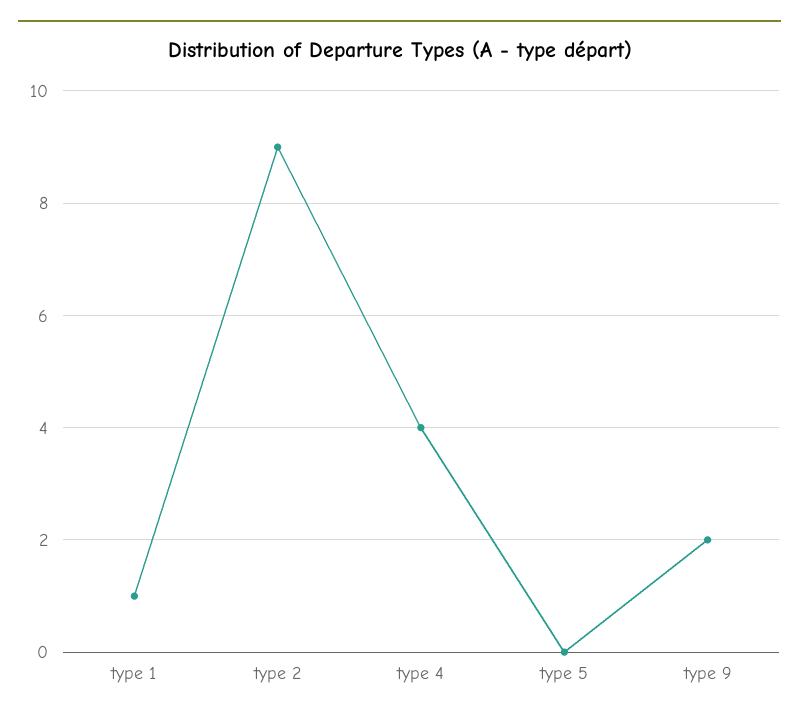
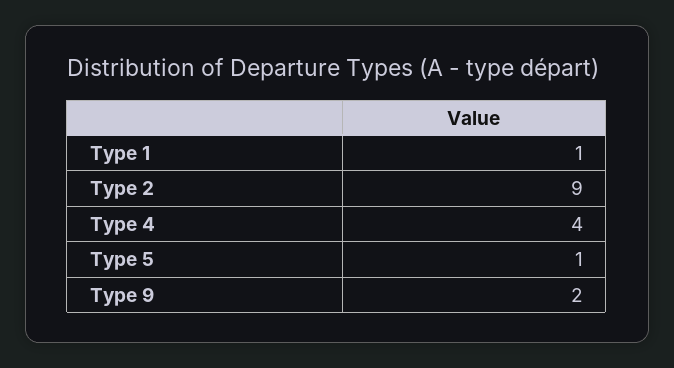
type 5: 0 -> 1

